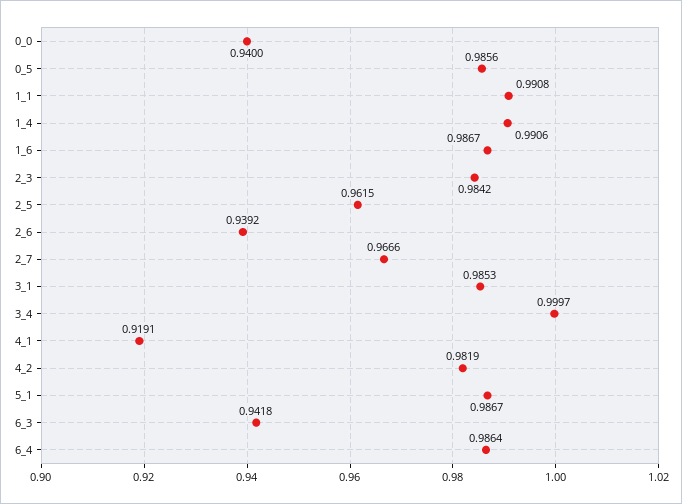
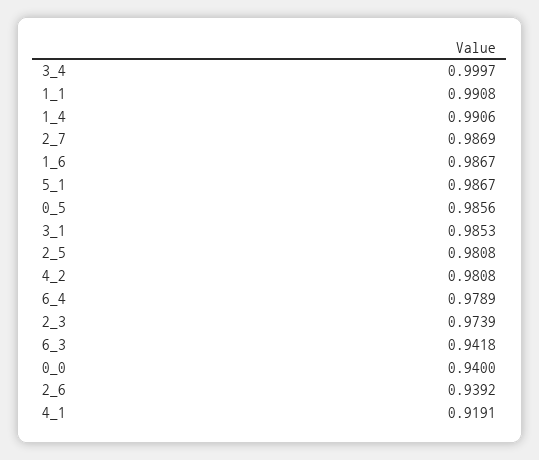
2_3: 0.9842 -> 0.9739
2_5: 0.9615 -> 0.9808
2_7: 0.9666 -> 0.9869
4_2: 0.9819 -> 0.9808
6_4: 0.9864 -> 0.9789

